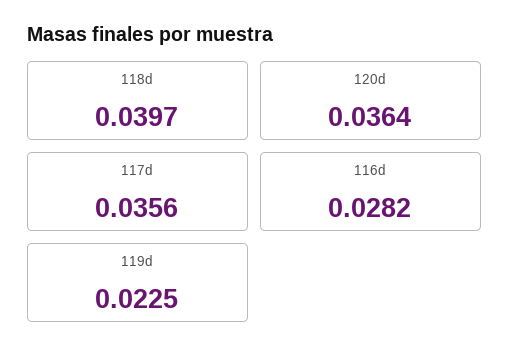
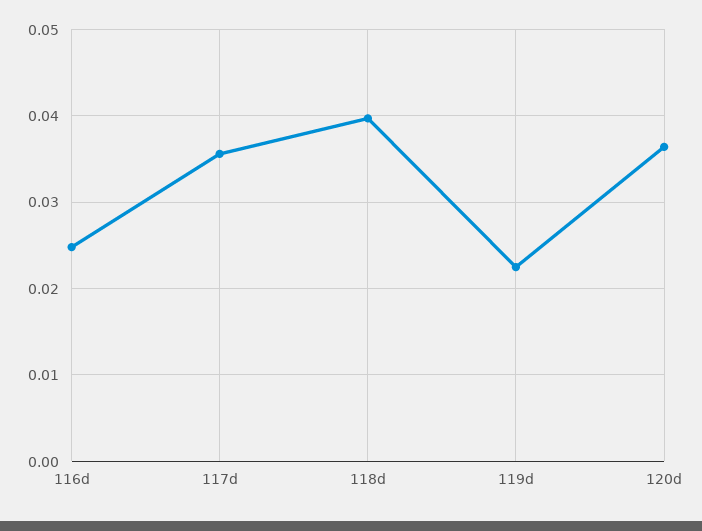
116d: 0.0282 -> 0.025

